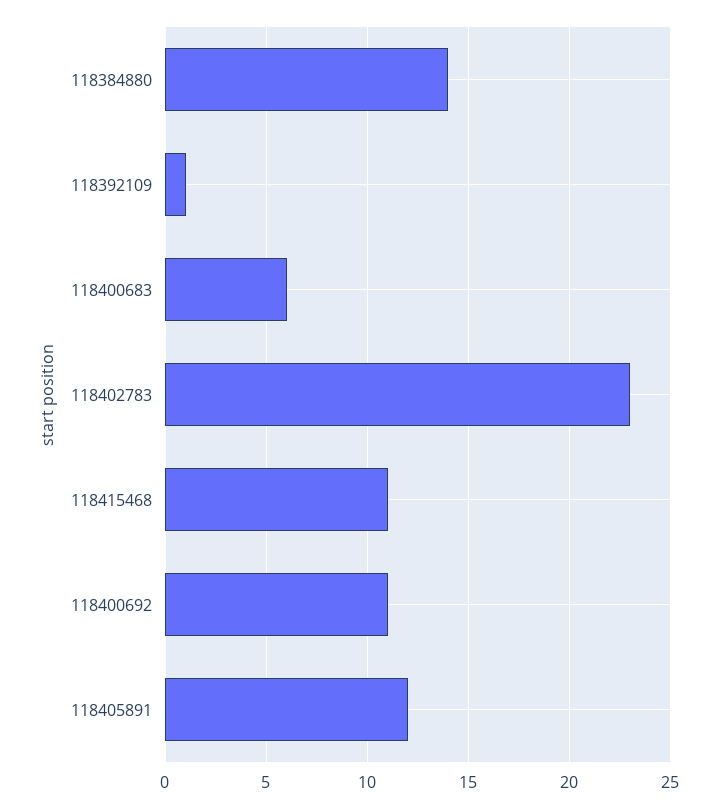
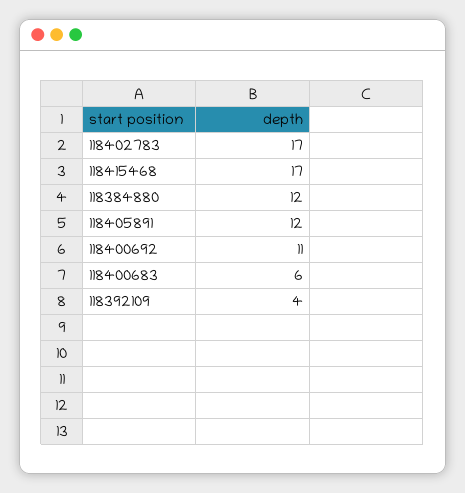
118384880: 14 -> 12
118392109: 1 -> 4
118402783: 23 -> 17
118415468: 11 -> 17

